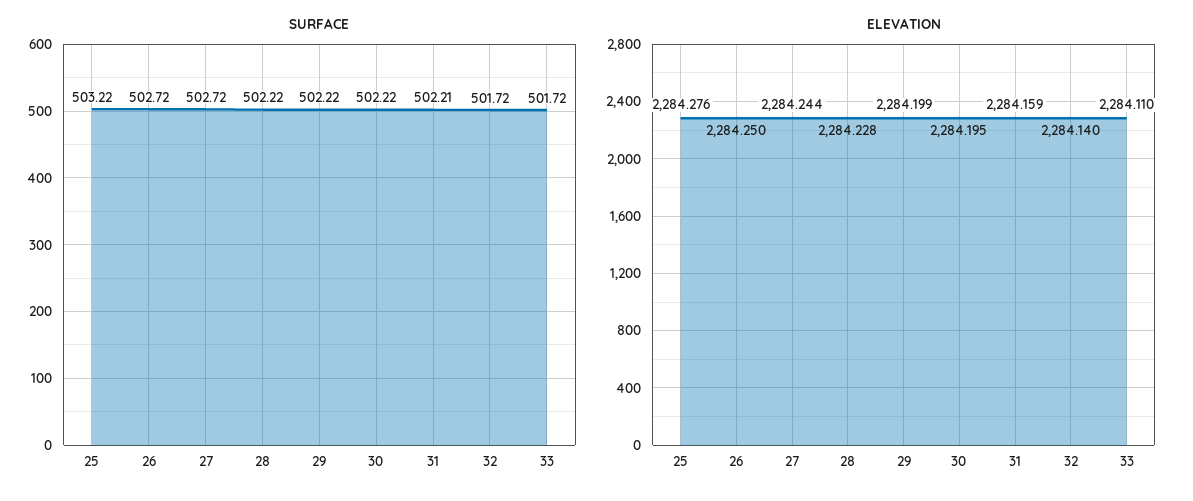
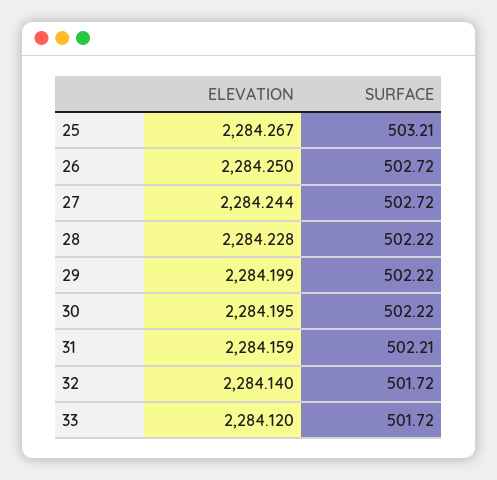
SURFACE, 25: 503.22 -> 503.21
ELEVATION, 25: 2284.276 -> 2284.267
ELEVATION, 33: 2284.11 -> 2284.12

